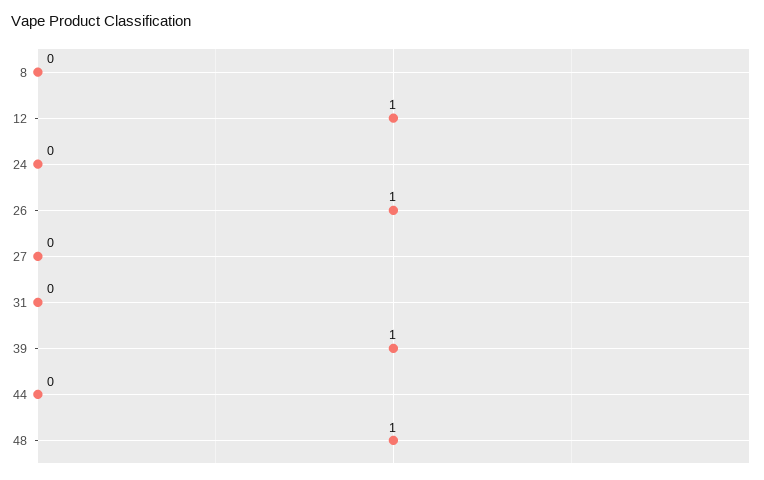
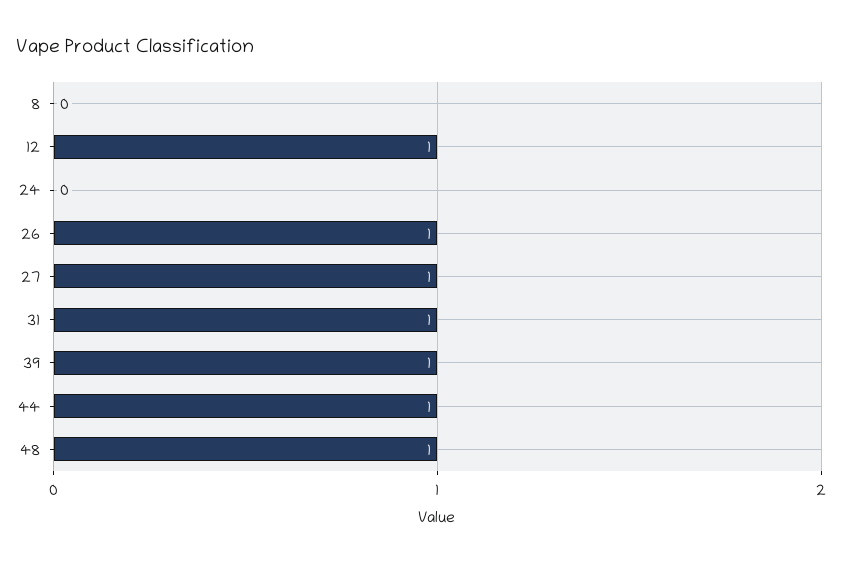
27: 0 -> 1
31: 0 -> 1
44: 0 -> 1

